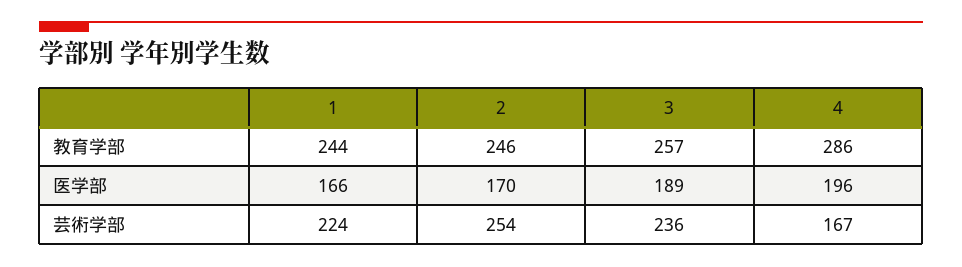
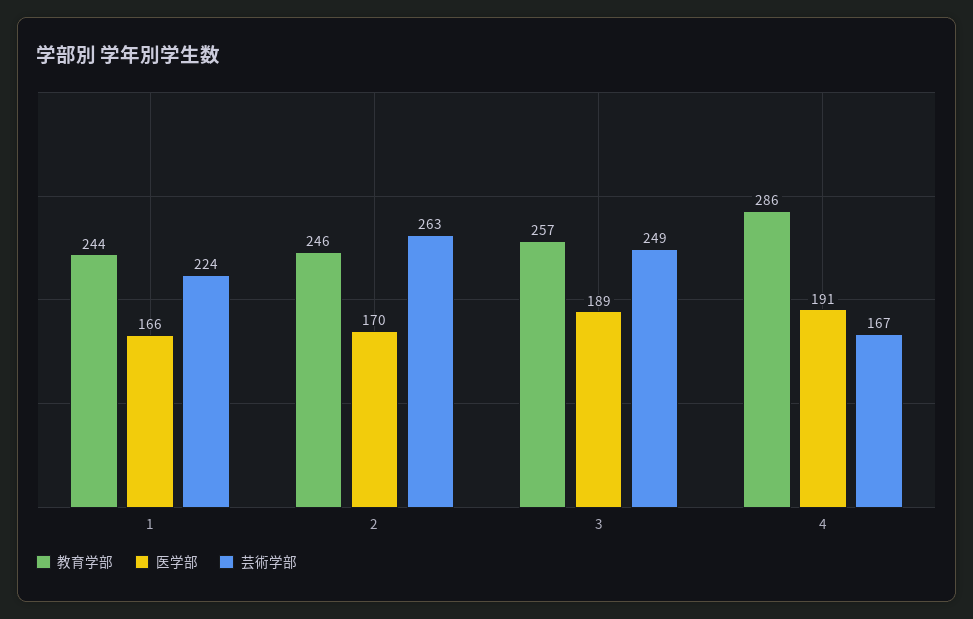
医学部, 4: 196 -> 191
芸術学部, 2: 254 -> 263
芸術学部, 3: 236 -> 249

